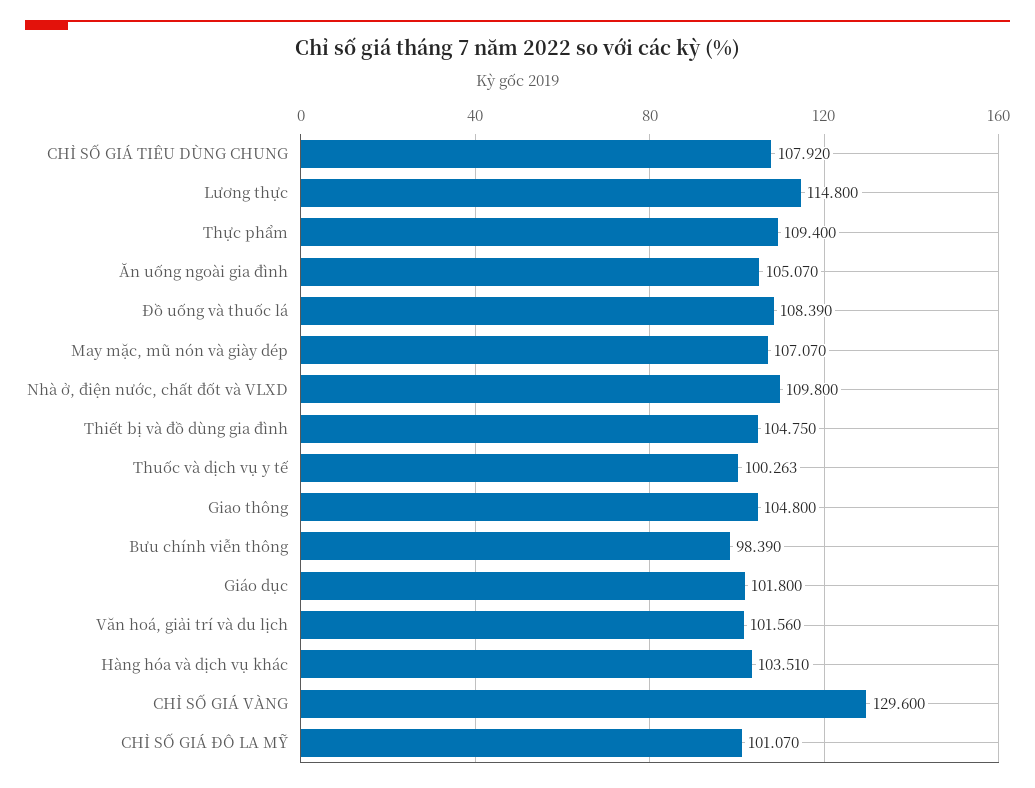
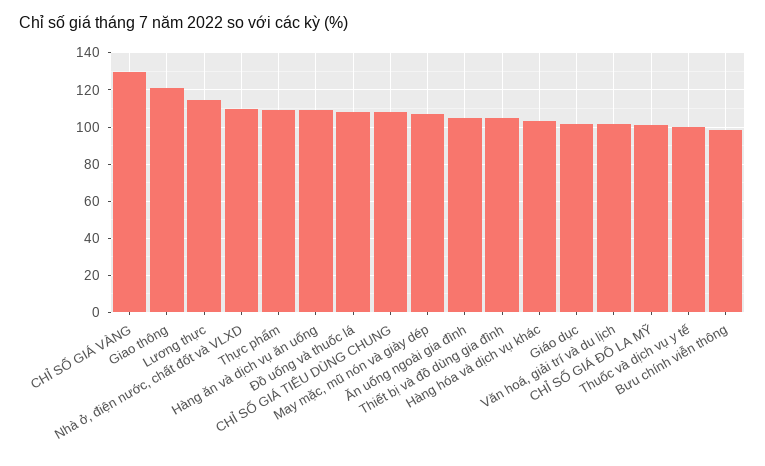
Giao thông: 104.8 -> 120
Hàng ăn và dịch vụ ăn uống: none -> 110

